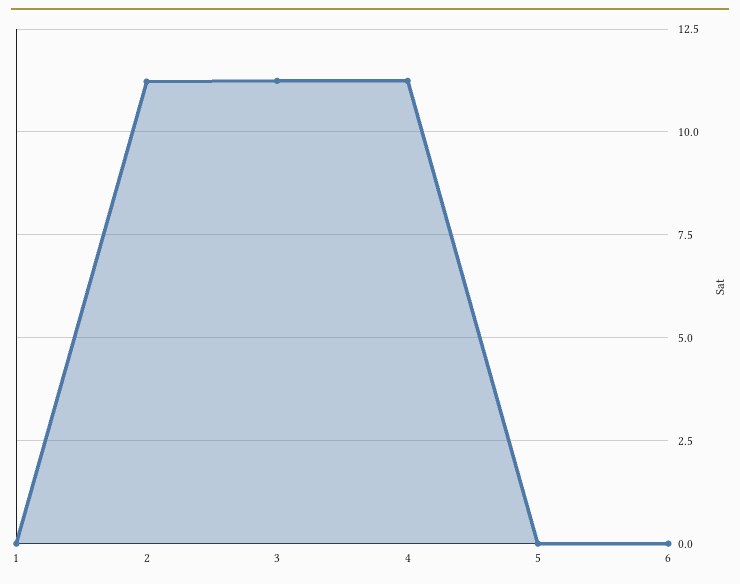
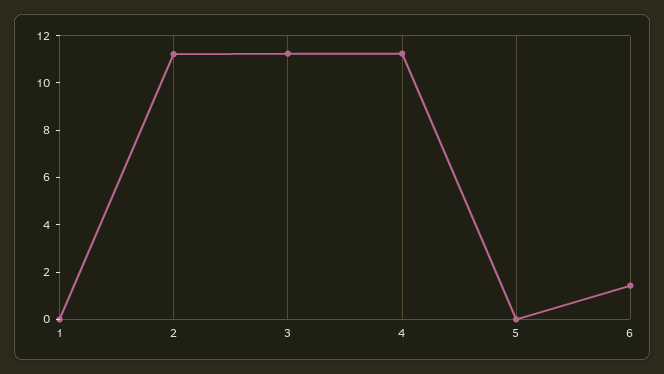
6: 0 -> 1.5

